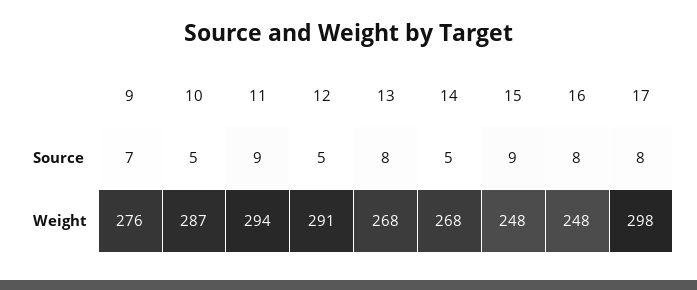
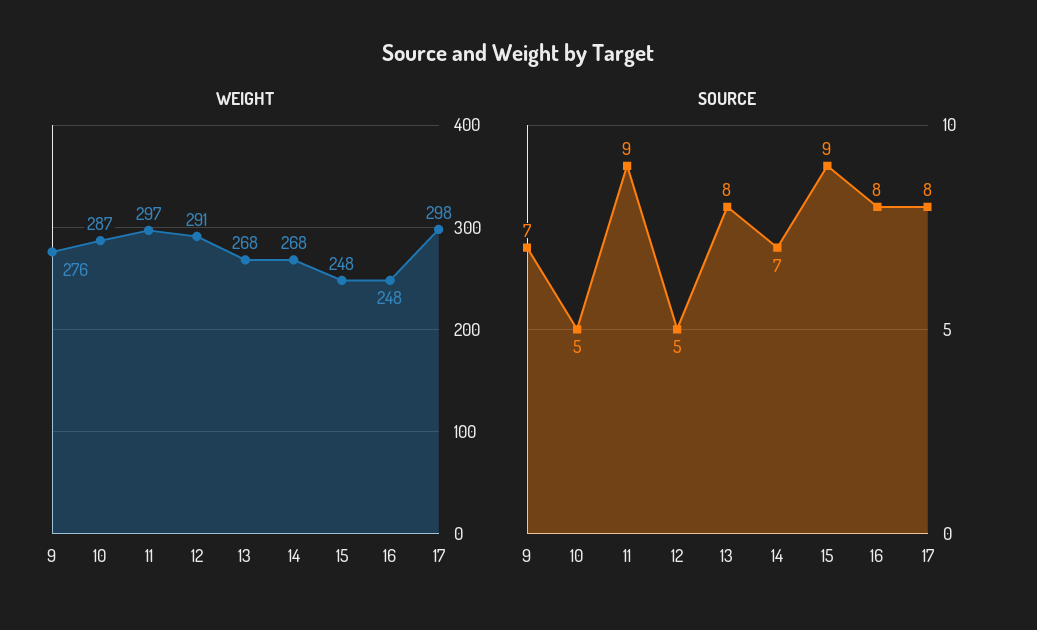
Source, 14: 5 -> 7
Weight, 11: 294 -> 297

